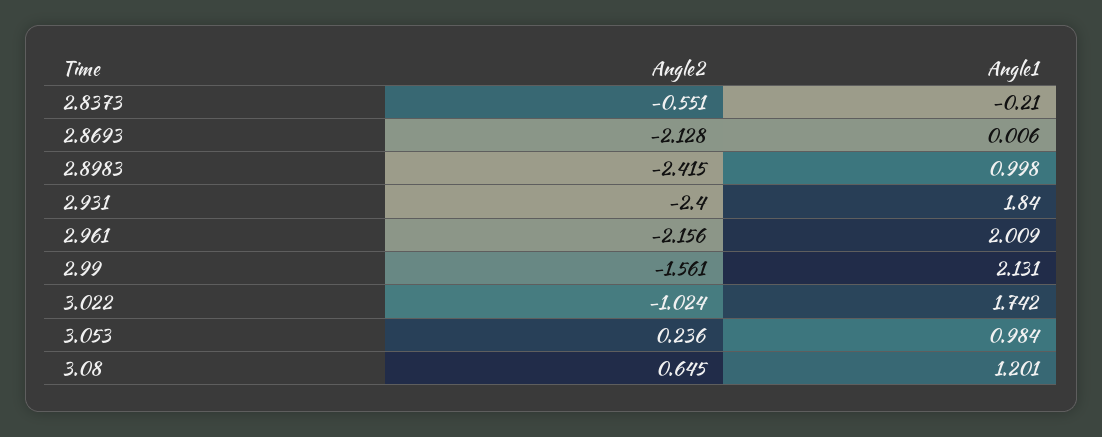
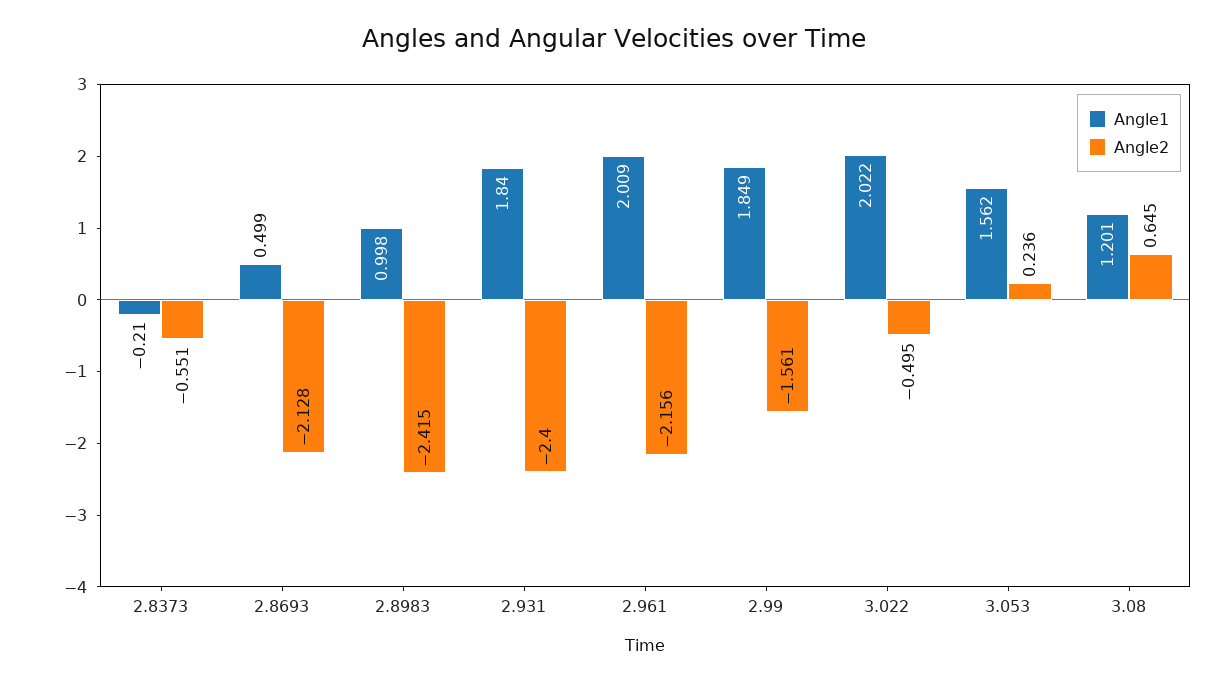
Angle1, 2.8693: 0.006 -> 0.499
Angle1, 2.99: 2.131 -> 1.849
Angle2, 3.022: -1.024 -> -0.495
Angle1, 3.022: 1.742 -> 2.022
Angle1, 3.053: 0.984 -> 1.562

